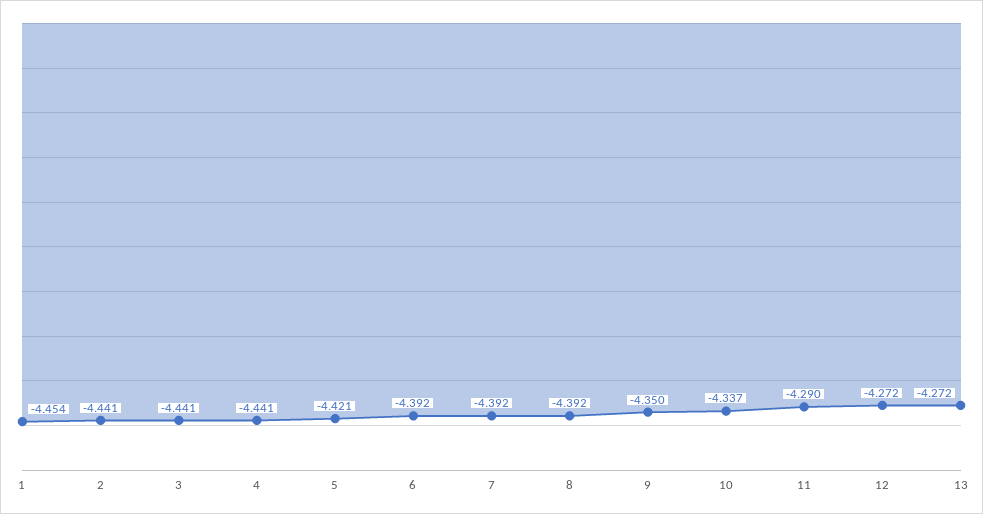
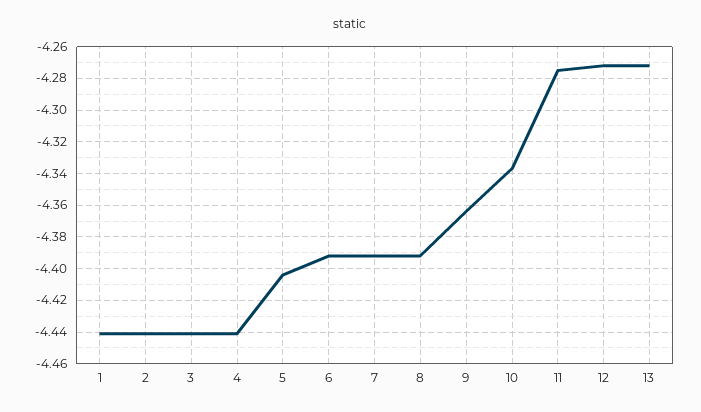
1: -4.454 -> -4.44
5: -4.421 -> -4.405
9: -4.35 -> -4.365
11: -4.29 -> -4.275

